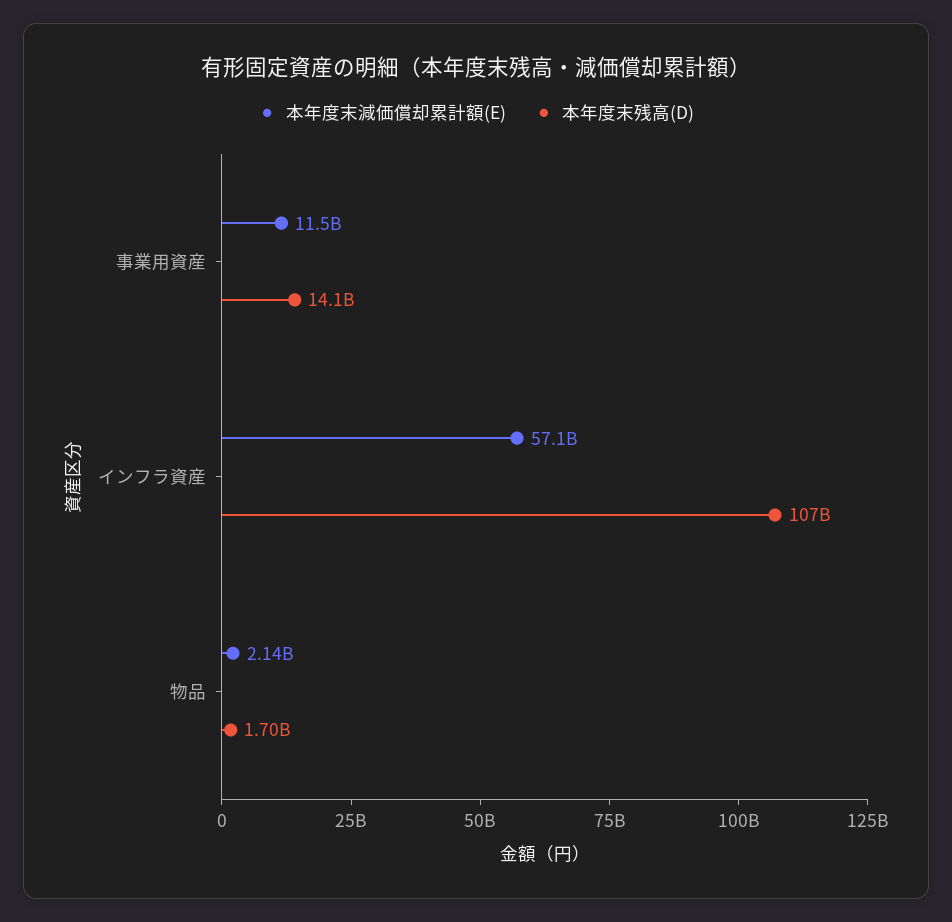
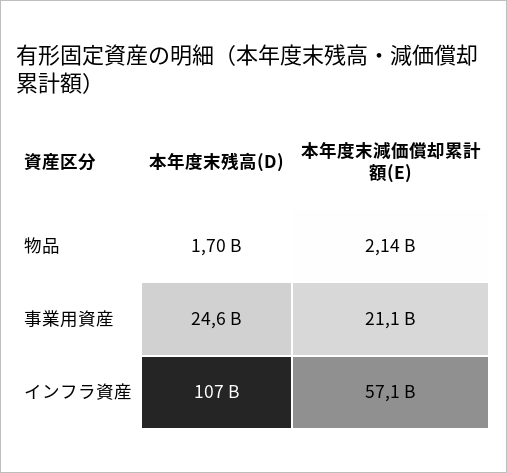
本年度末減価償却累計額(E), 事業用資産: 11500000000 -> 21100000000
本年度末残高(D), 事業用資産: 14100000000 -> 24600000000

